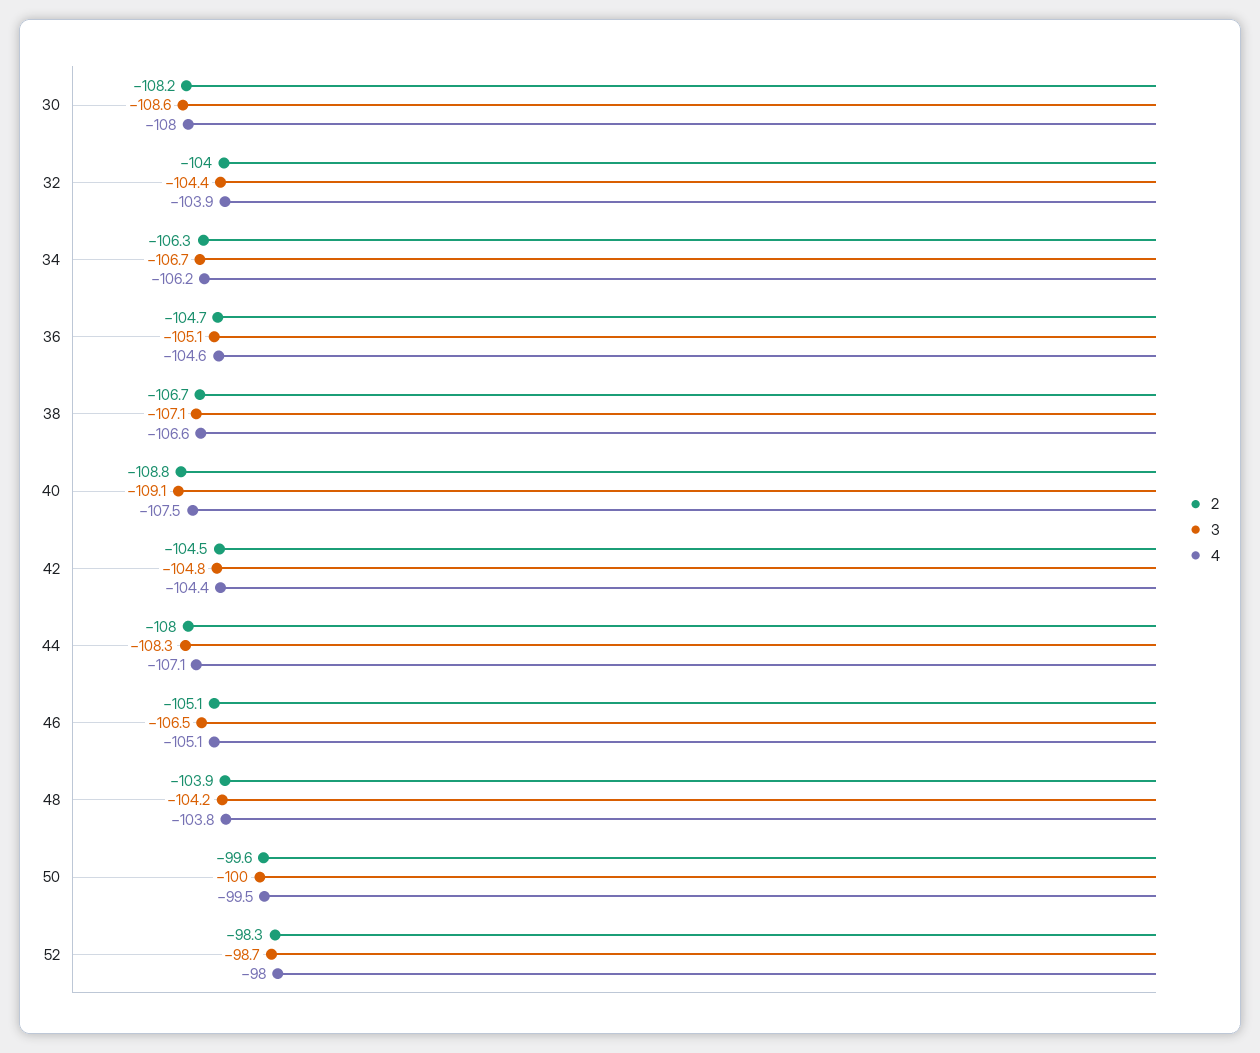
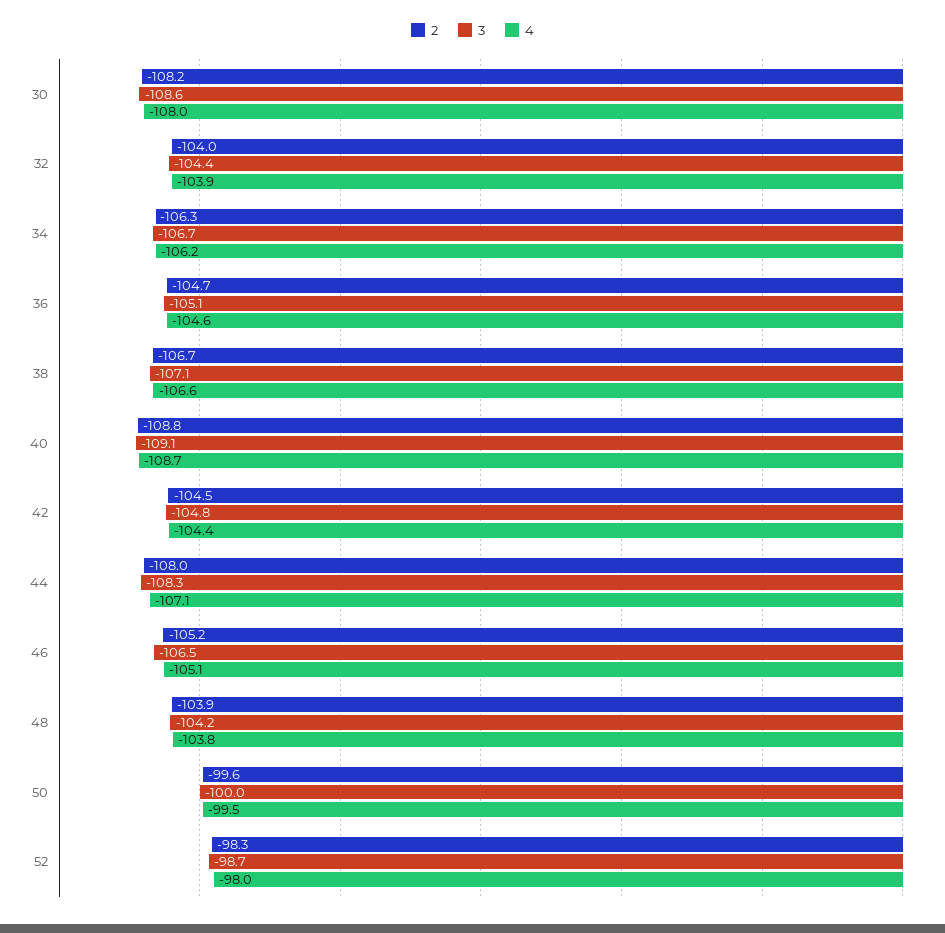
4, 40: -107.5 -> -108.7
2, 46: -105.1 -> -105.2

